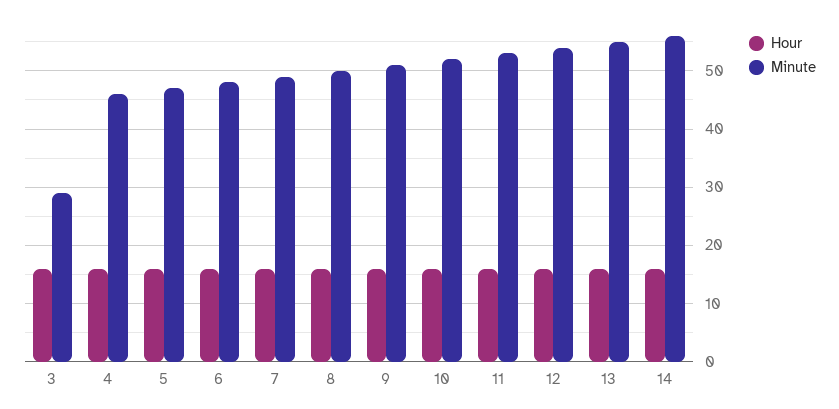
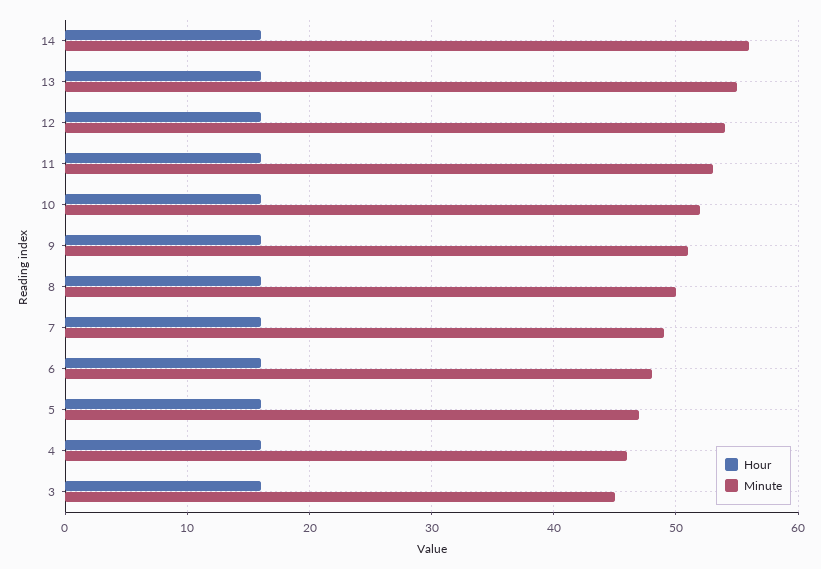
Minute, 3: 30 -> 45

